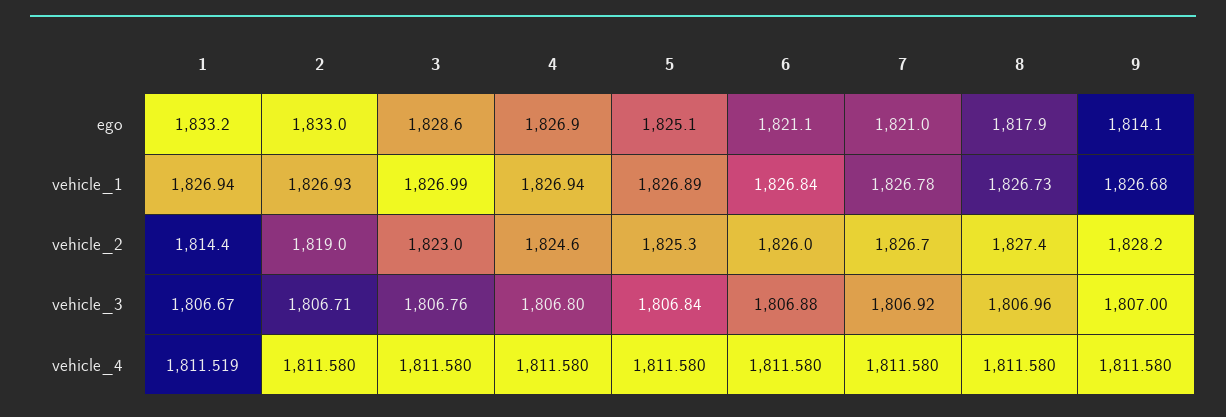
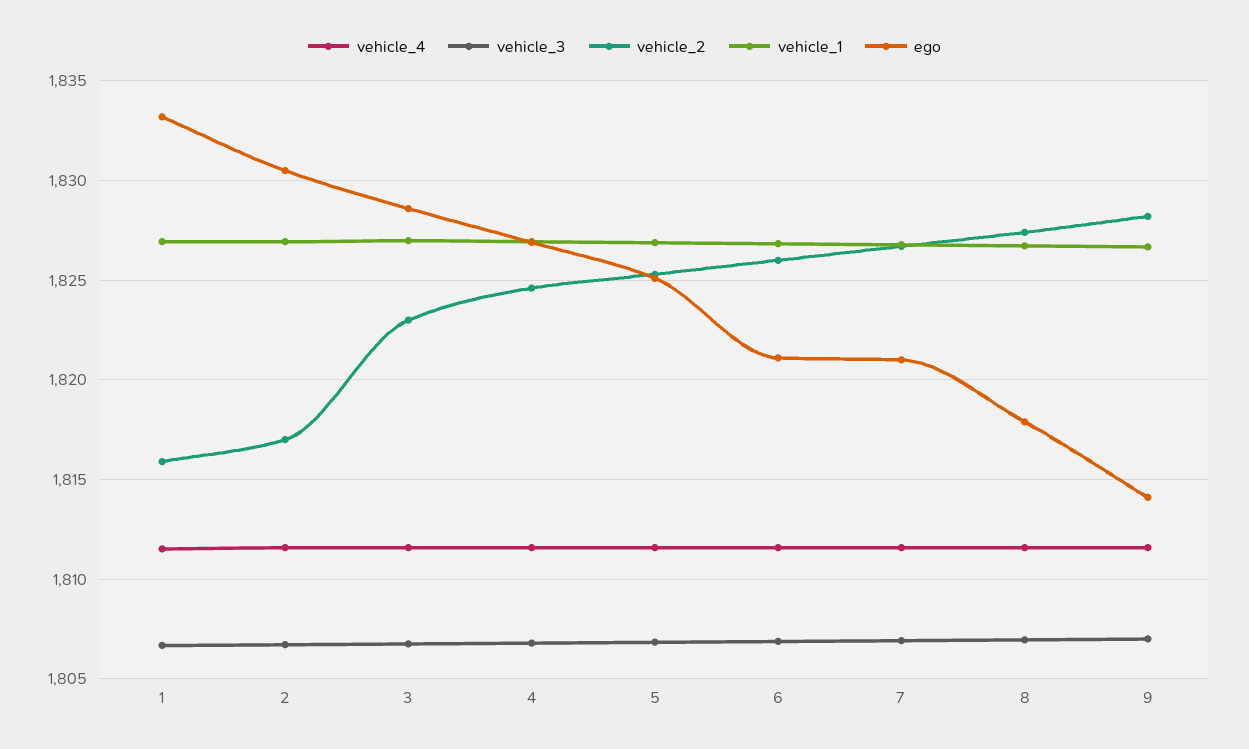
ego, 2: 1833 -> 1830.5
vehicle_2, 1: 1814.4 -> 1816
vehicle_2, 2: 1819 -> 1817

